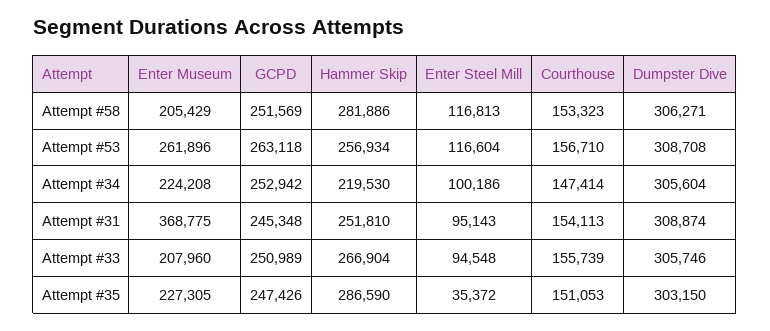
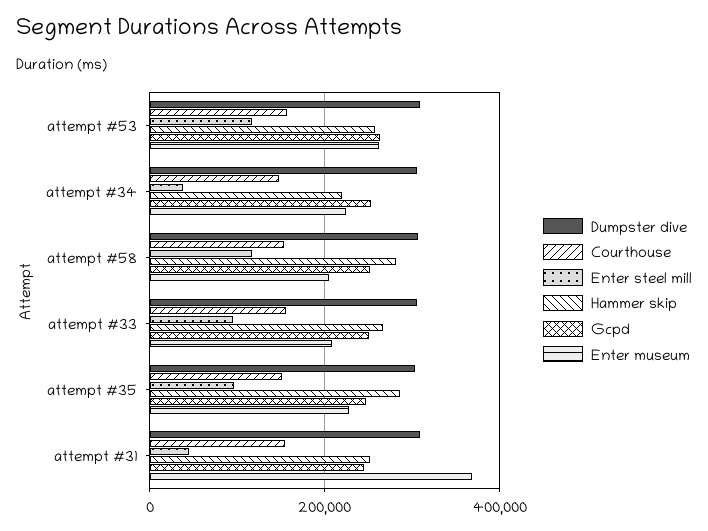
Enter Steel Mill, Attempt #34: 100186 -> 40000
Enter Steel Mill, Attempt #31: 95143 -> 40000
Enter Steel Mill, Attempt #35: 35372 -> 100000

